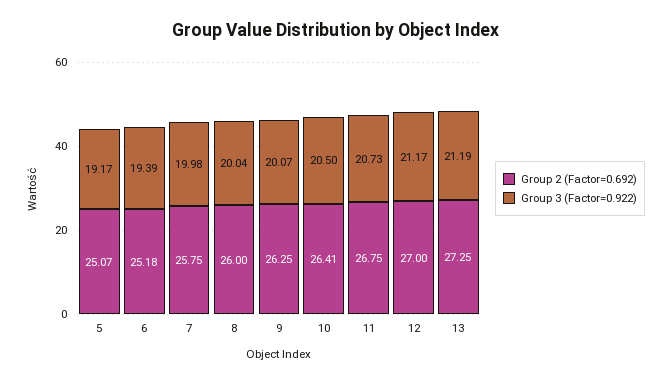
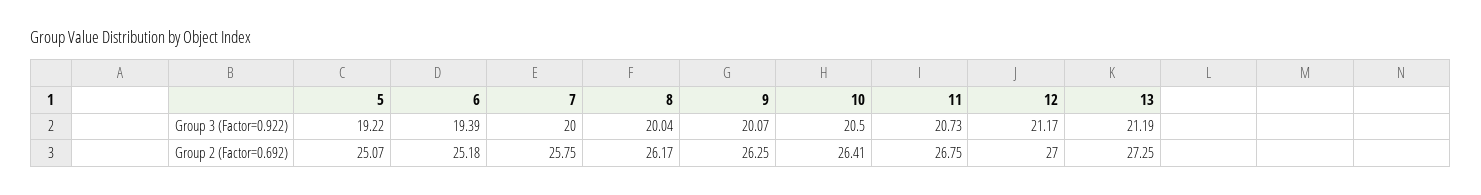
Group 3 (Factor=0.922), 5: 19.17 -> 19.22
Group 3 (Factor=0.922), 7: 19.98 -> 20
Group 2 (Factor=0.692), 8: 26 -> 26.17

